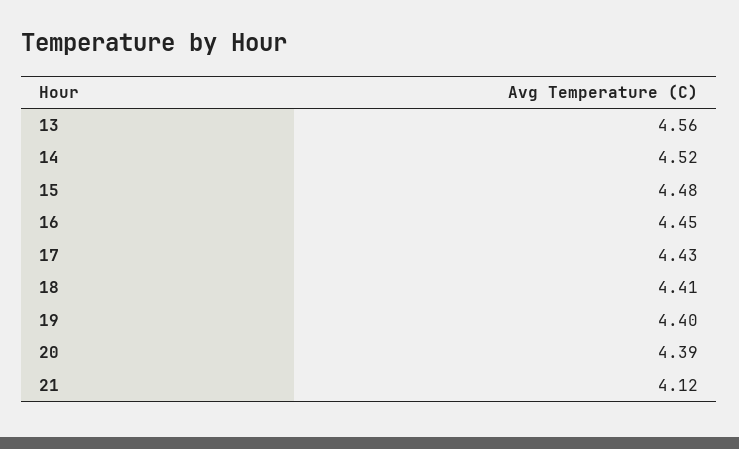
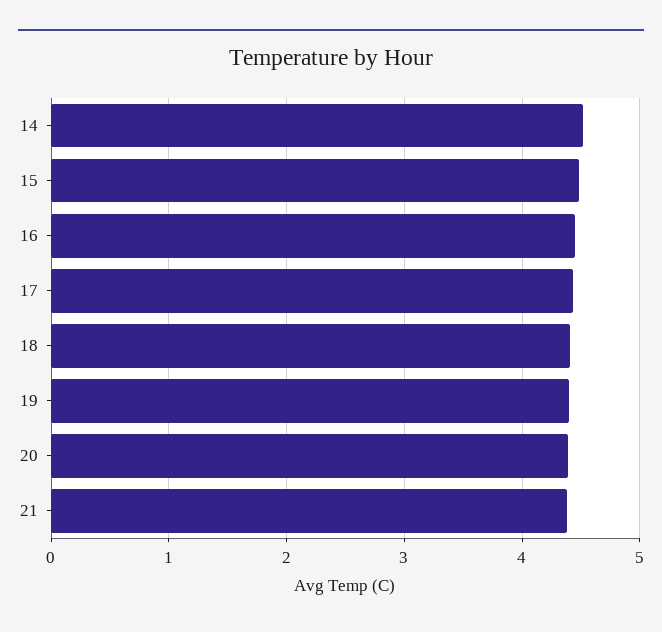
13: 4.56 -> none
21: 4.12 -> 4.4

